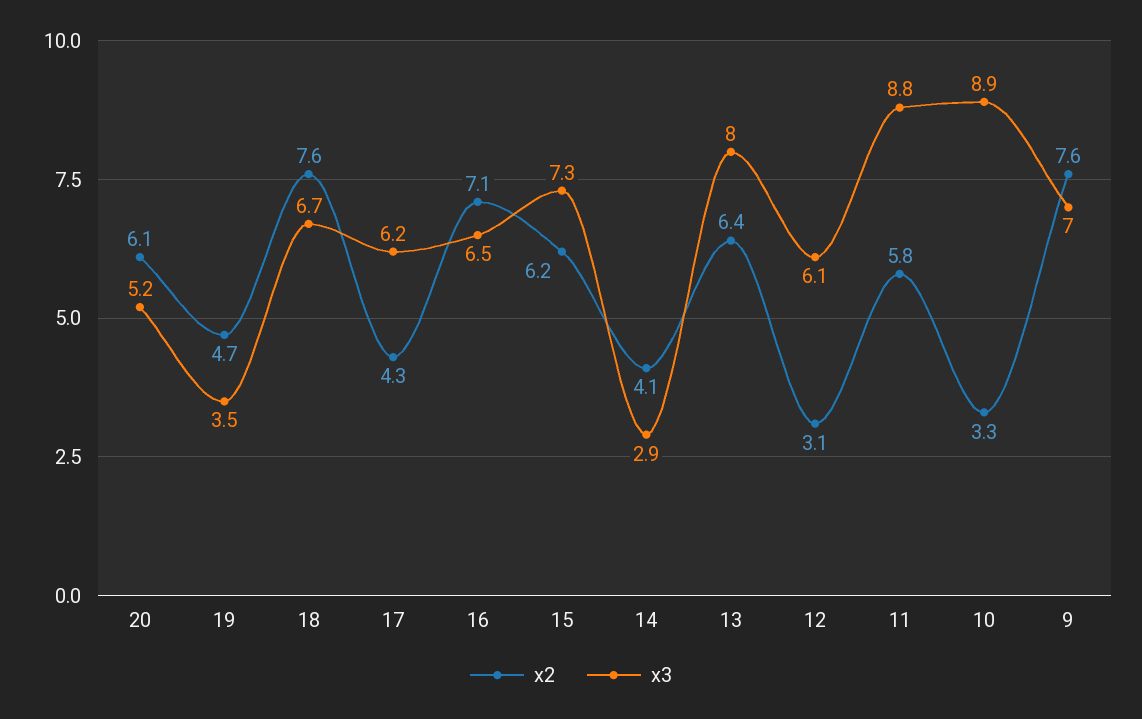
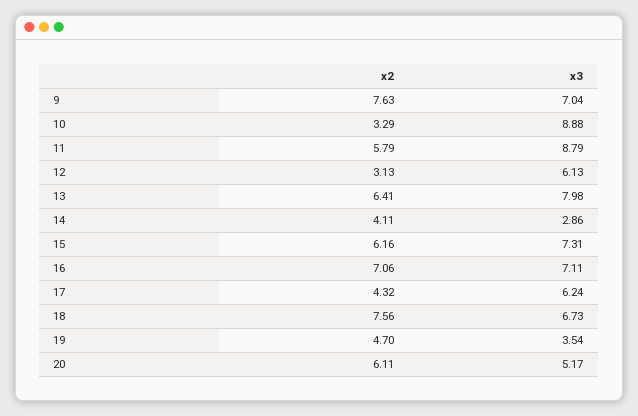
x3, 16: 6.5 -> 7.11

